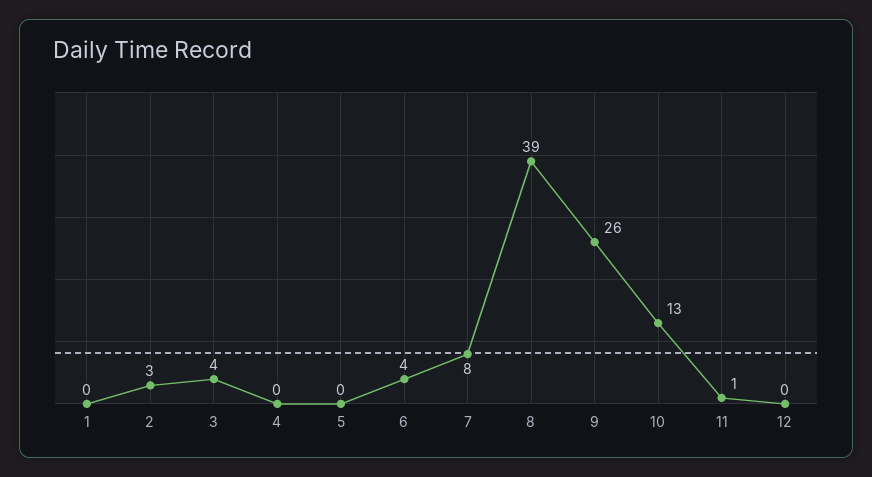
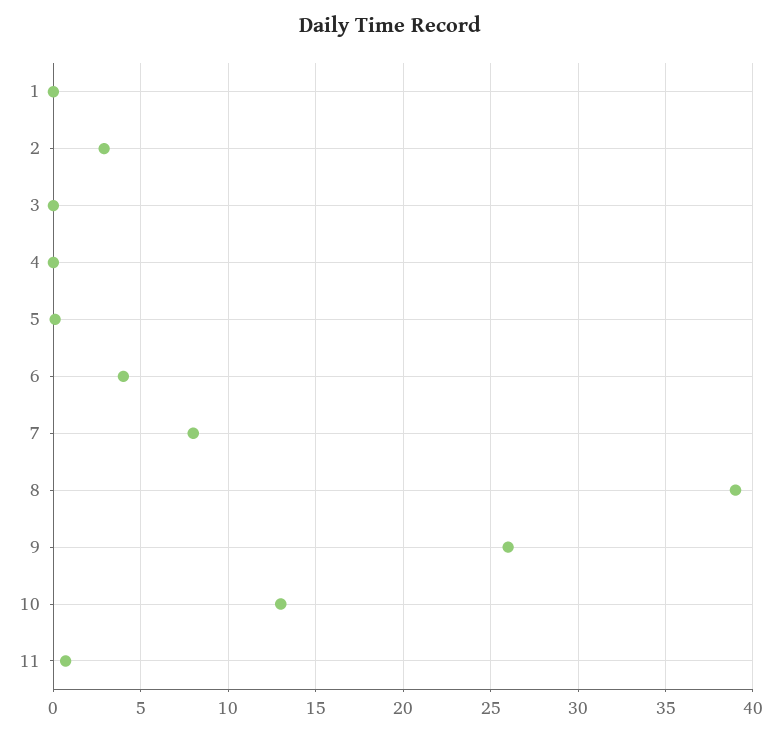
3: 4 -> 0
12: 0 -> none

